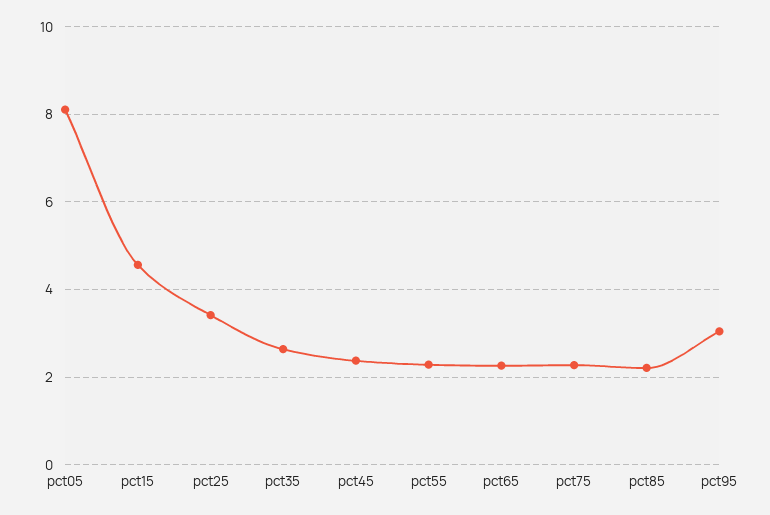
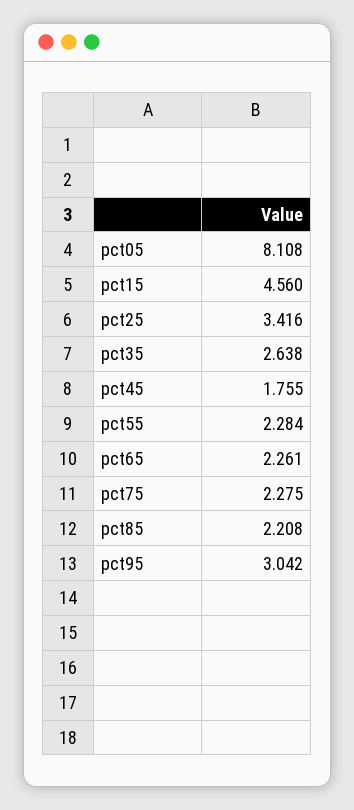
pct45: 2.4 -> 1.755

